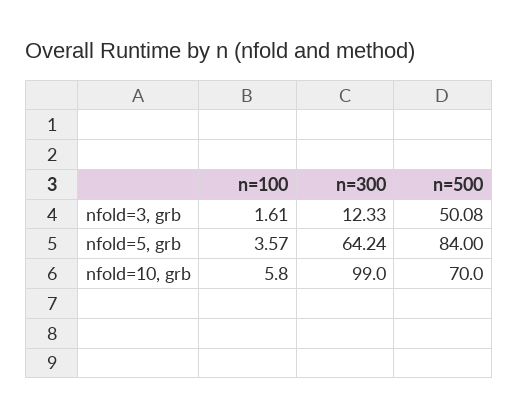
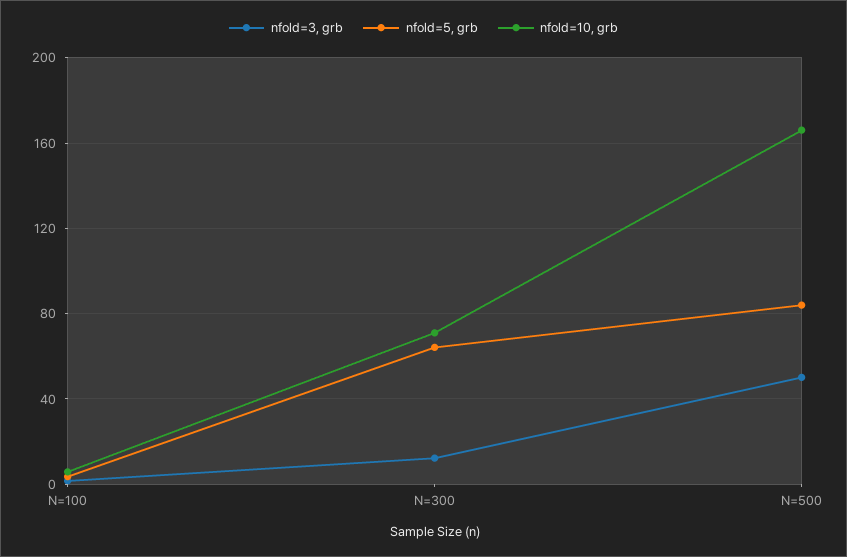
nfold=10, grb, n=300: 99 -> 70
nfold=10, grb, n=500: 70 -> 165

